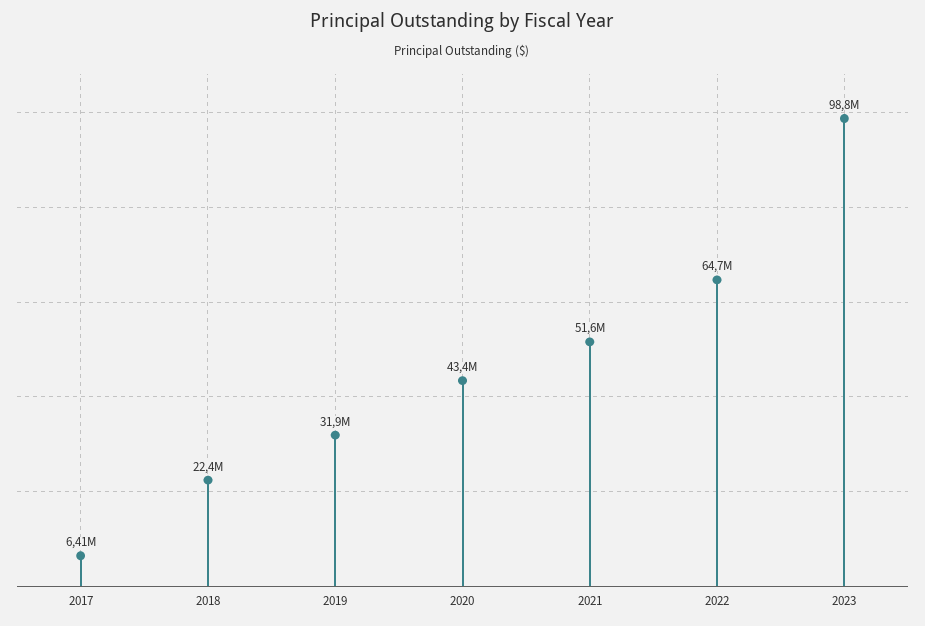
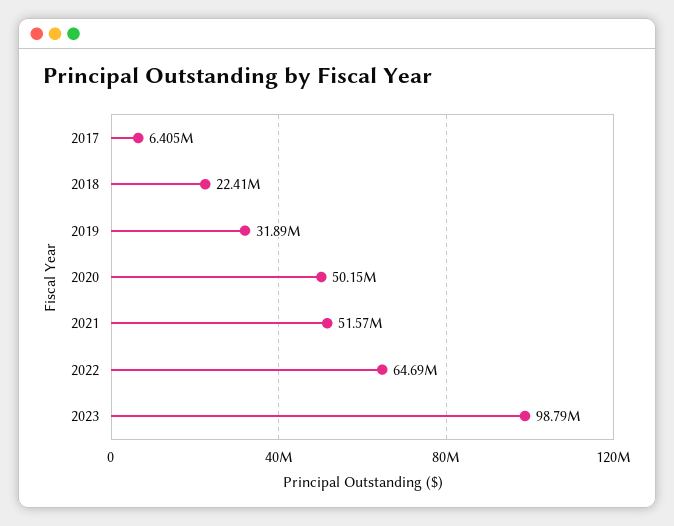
2020: 43400000 -> 50150000

